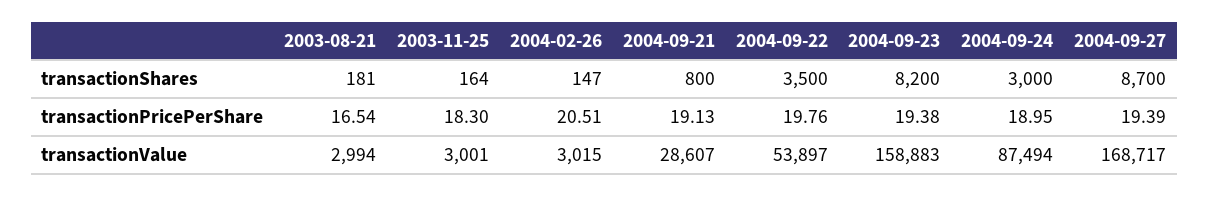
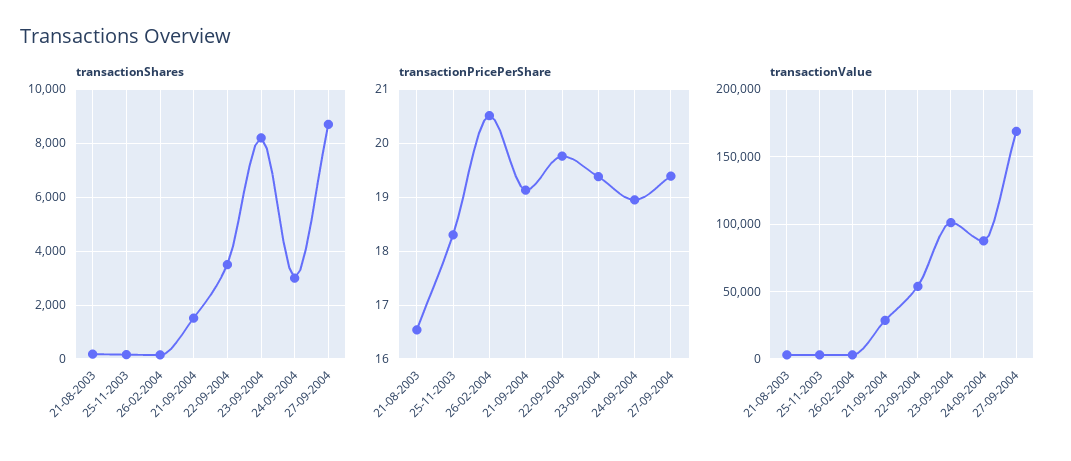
transactionShares, 2004-09-21: 800 -> 1500
transactionValue, 2004-09-23: 158883 -> 100000

